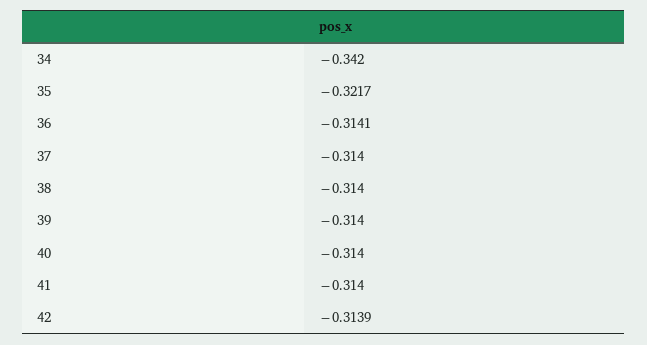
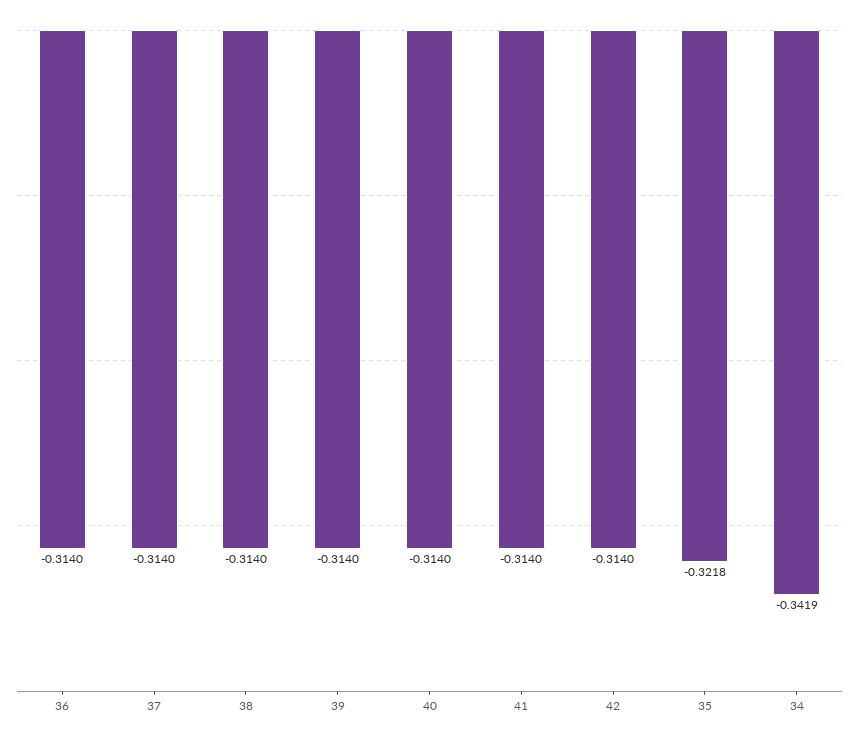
34: -0.342 -> -0.3419
35: -0.3217 -> -0.3218
36: -0.3141 -> -0.314
42: -0.3139 -> -0.314

